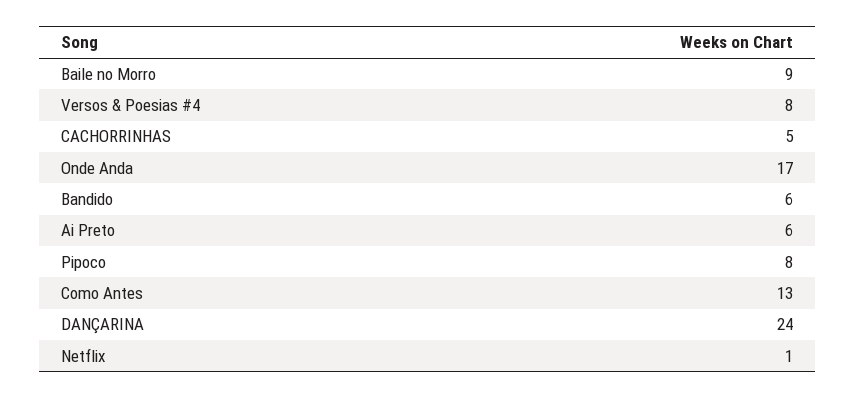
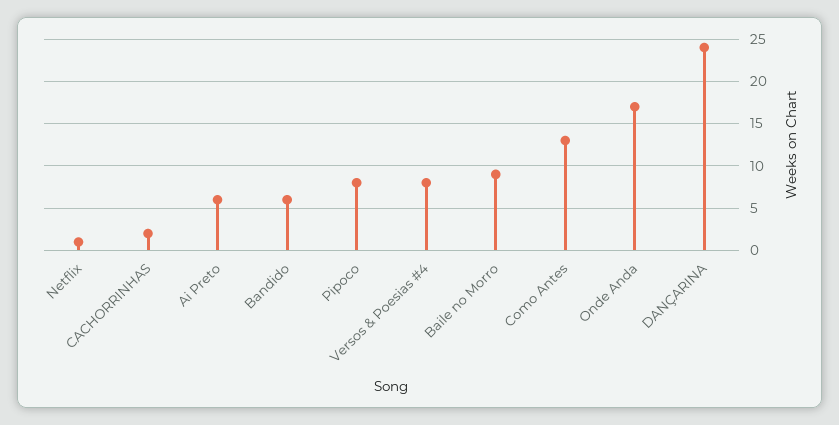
CACHORRINHAS: 5 -> 2

